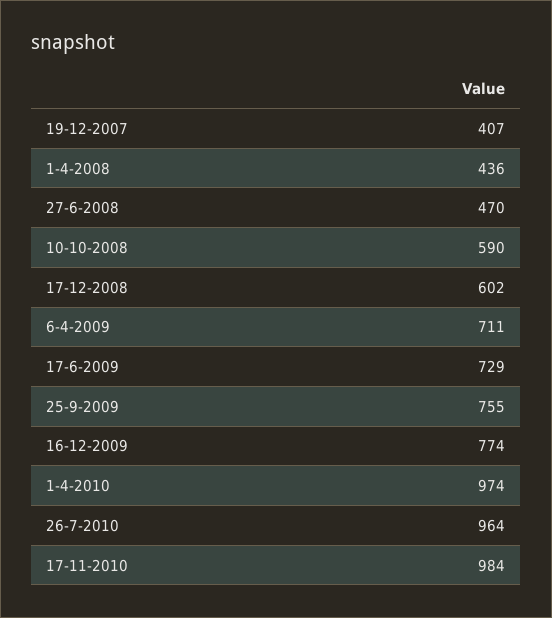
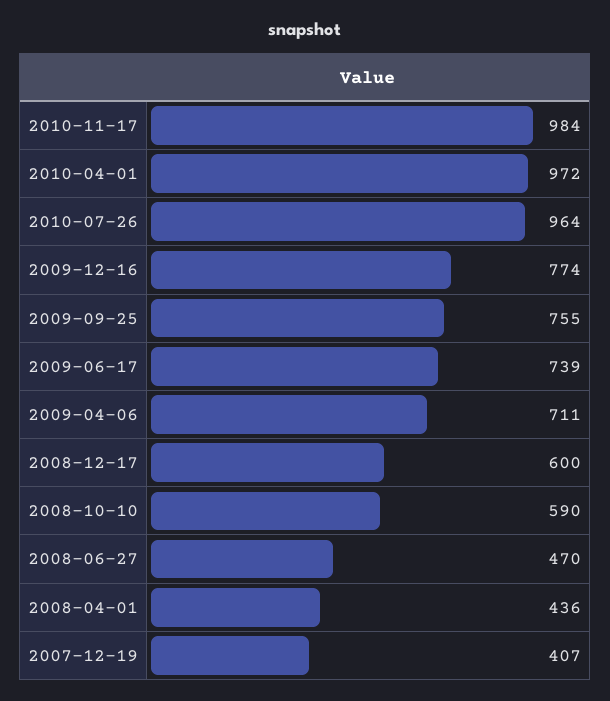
17-12-2008: 602 -> 600
17-6-2009: 729 -> 739
1-4-2010: 974 -> 972

